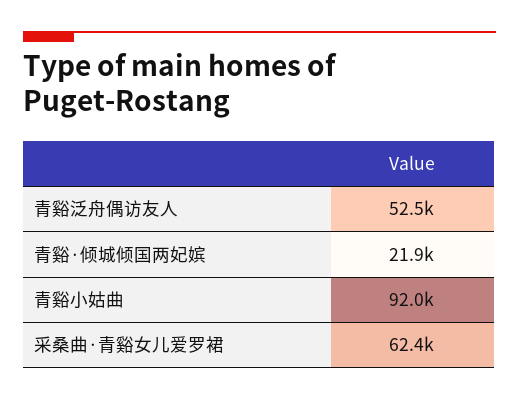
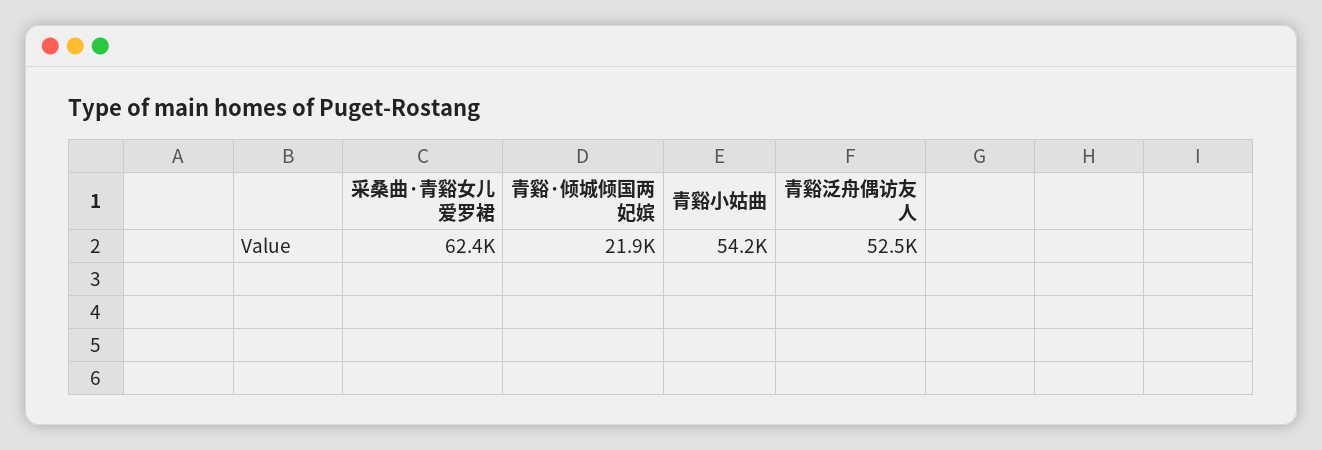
青谿小姑曲: 92000 -> 54200

